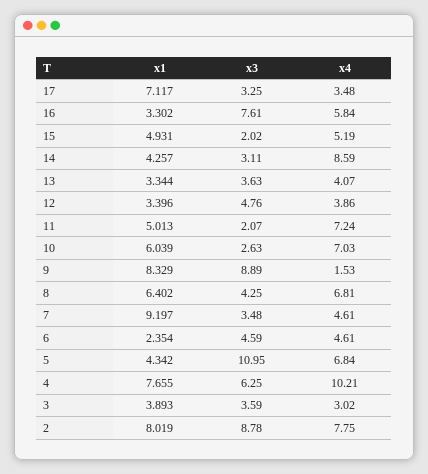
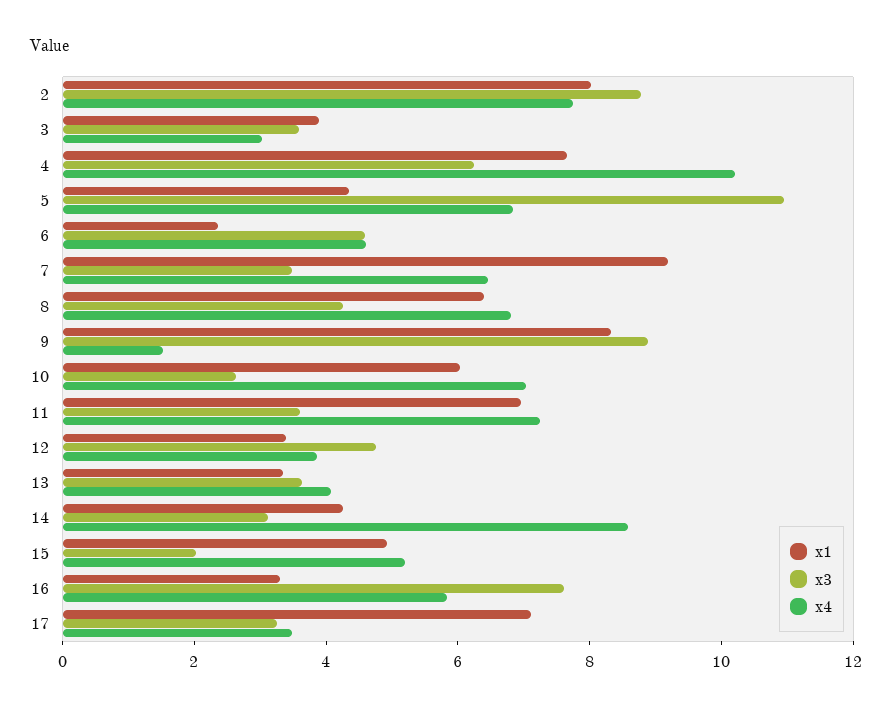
x1, 11: 5.013 -> 7
x3, 11: 2.07 -> 3.5
x4, 7: 4.61 -> 6.5

